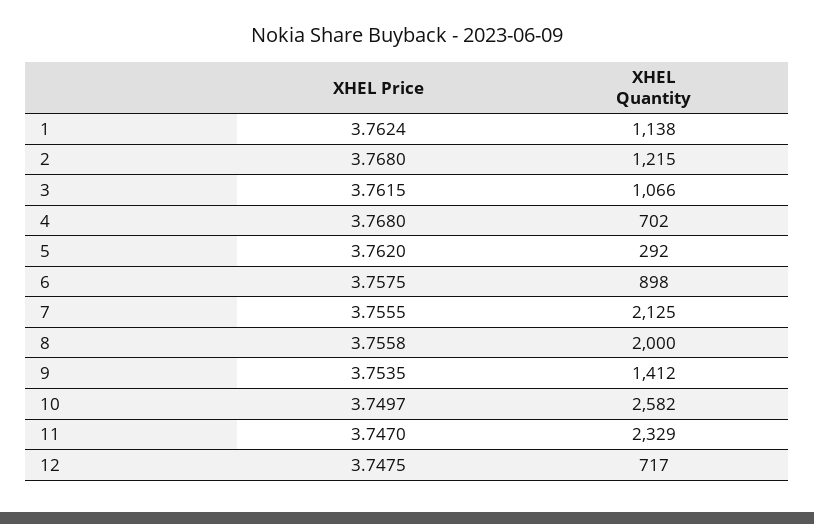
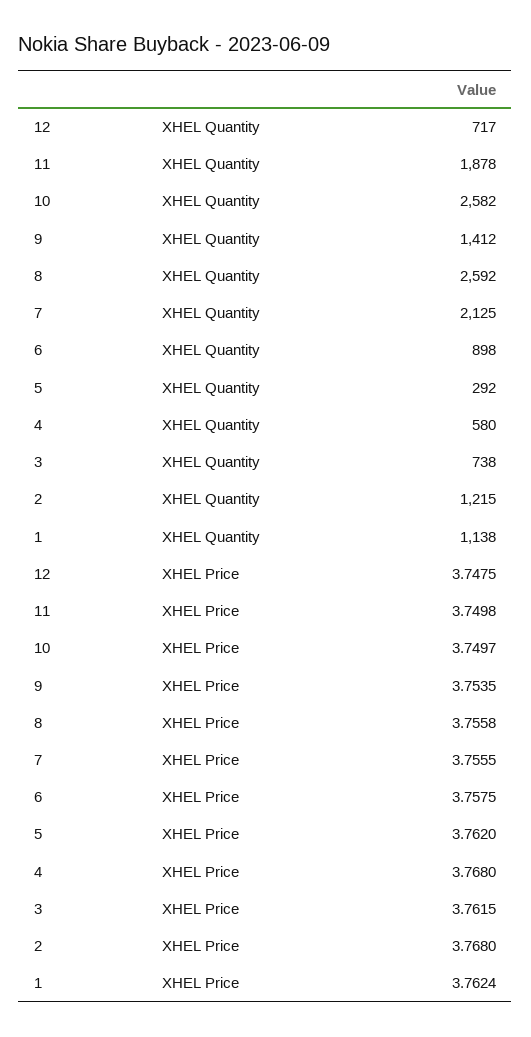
XHEL Quantity, 3: 1066 -> 738
XHEL Quantity, 4: 702 -> 580
XHEL Quantity, 8: 2000 -> 2592
XHEL Price, 11: 3.747 -> 3.7498
XHEL Quantity, 11: 2329 -> 1878

